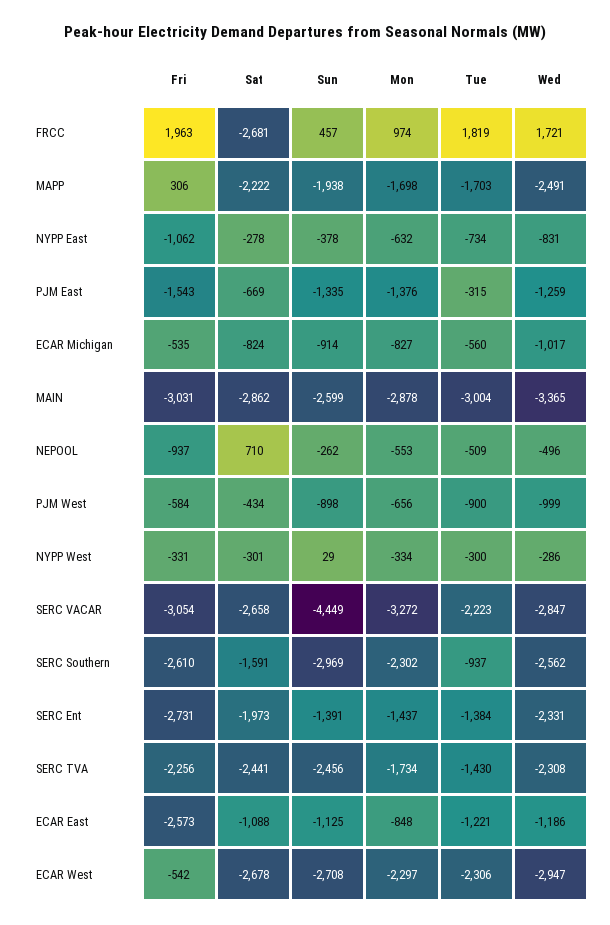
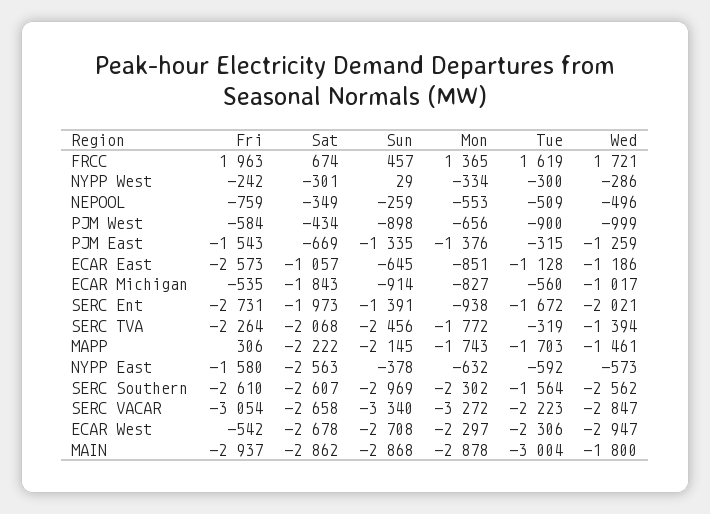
Sat, FRCC: -2681 -> 674
Mon, FRCC: 974 -> 1365
Tue, FRCC: 1819 -> 1619
Sun, MAPP: -1938 -> -2145
Mon, MAPP: -1698 -> -1743
Wed, MAPP: -2491 -> -1461
Fri, NYPP East: -1062 -> -1580
Sat, NYPP East: -278 -> -2563
Tue, NYPP East: -734 -> -592
Wed, NYPP East: -831 -> -573
Sat, ECAR Michigan: -824 -> -1843
Fri, MAIN: -3031 -> -2937
Sun, MAIN: -2599 -> -2868
Wed, MAIN: -3365 -> -1800
Fri, NEPOOL: -937 -> -759
Sat, NEPOOL: 710 -> -349
Sun, NEPOOL: -262 -> -259
Fri, NYPP West: -331 -> -242
Sun, SERC VACAR: -4449 -> -3340
Sat, SERC Southern: -1591 -> -2607
Tue, SERC Southern: -937 -> -1564
Mon, SERC Ent: -1437 -> -938
Tue, SERC Ent: -1384 -> -1672
Wed, SERC Ent: -2331 -> -2021
Fri, SERC TVA: -2256 -> -2264
Sat, SERC TVA: -2441 -> -2068
Mon, SERC TVA: -1734 -> -1772
Tue, SERC TVA: -1430 -> -319
Wed, SERC TVA: -2308 -> -1394
Sat, ECAR East: -1088 -> -1057
Sun, ECAR East: -1125 -> -645
Mon, ECAR East: -848 -> -851
Tue, ECAR East: -1221 -> -1128

